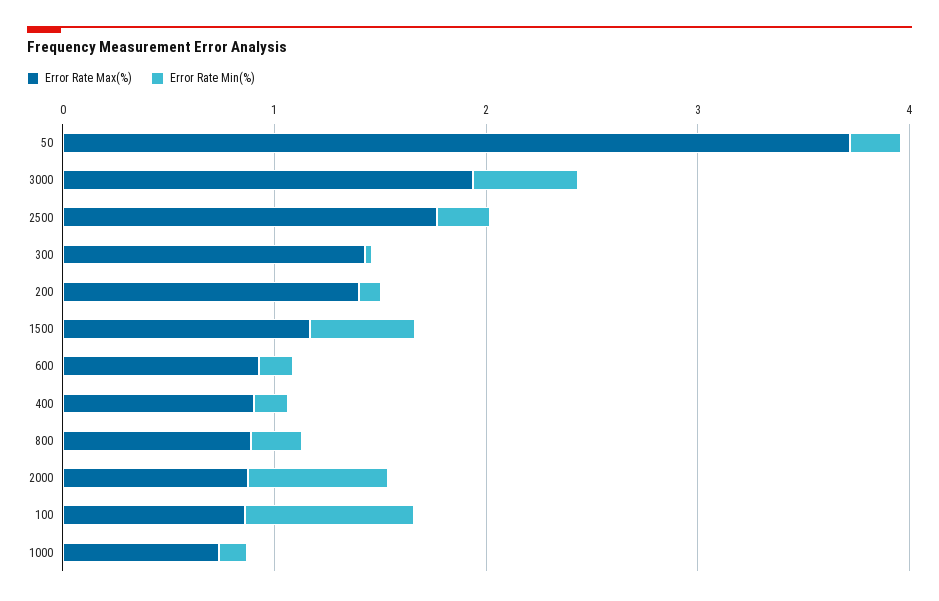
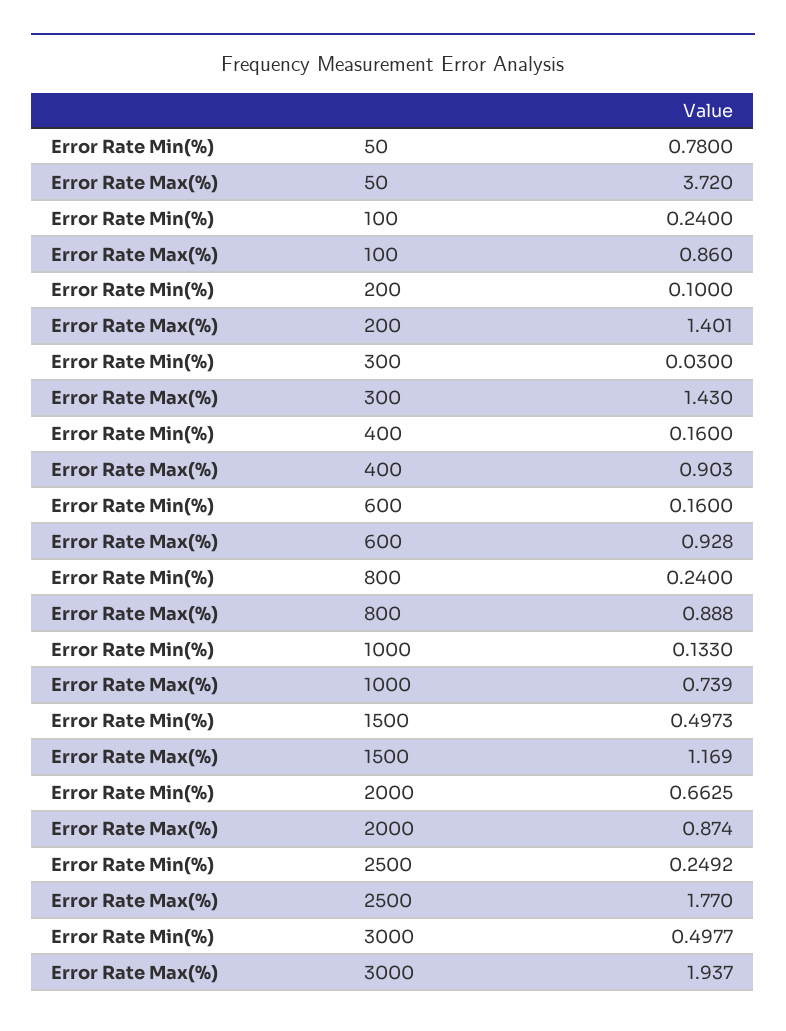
Error Rate Min(%), 50: 0.2 -> 0.78
Error Rate Min(%), 100: 0.8 -> 0.24

